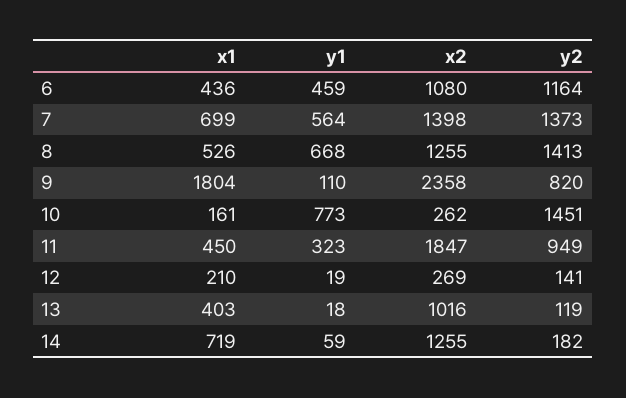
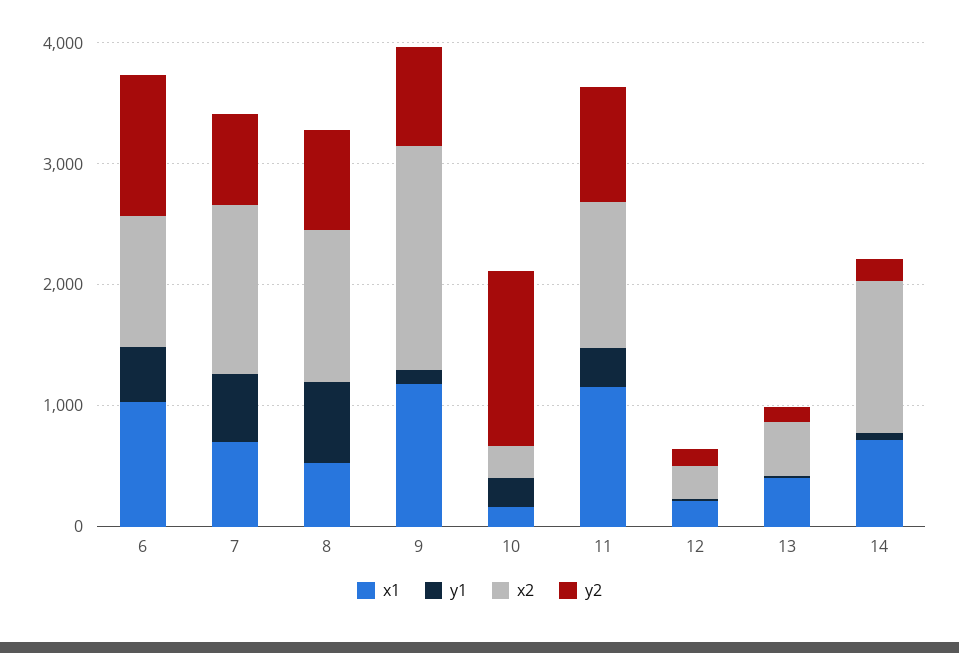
x1, 6: 436 -> 1000
y2, 7: 1373 -> 800
y2, 8: 1413 -> 800
x1, 9: 1804 -> 1200
x2, 9: 2358 -> 1800
y1, 10: 773 -> 200
x1, 11: 450 -> 1200
x2, 11: 1847 -> 1200
x2, 13: 1016 -> 400

